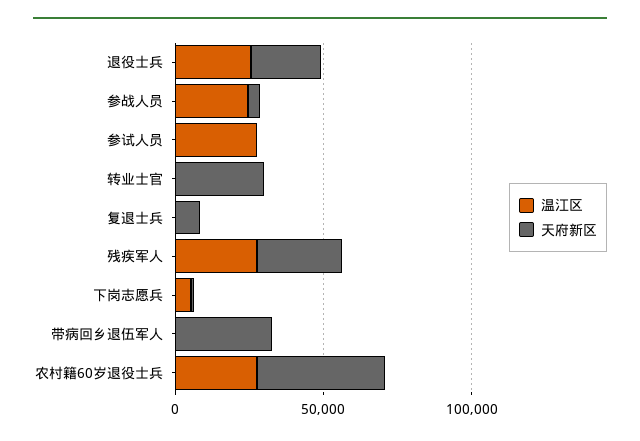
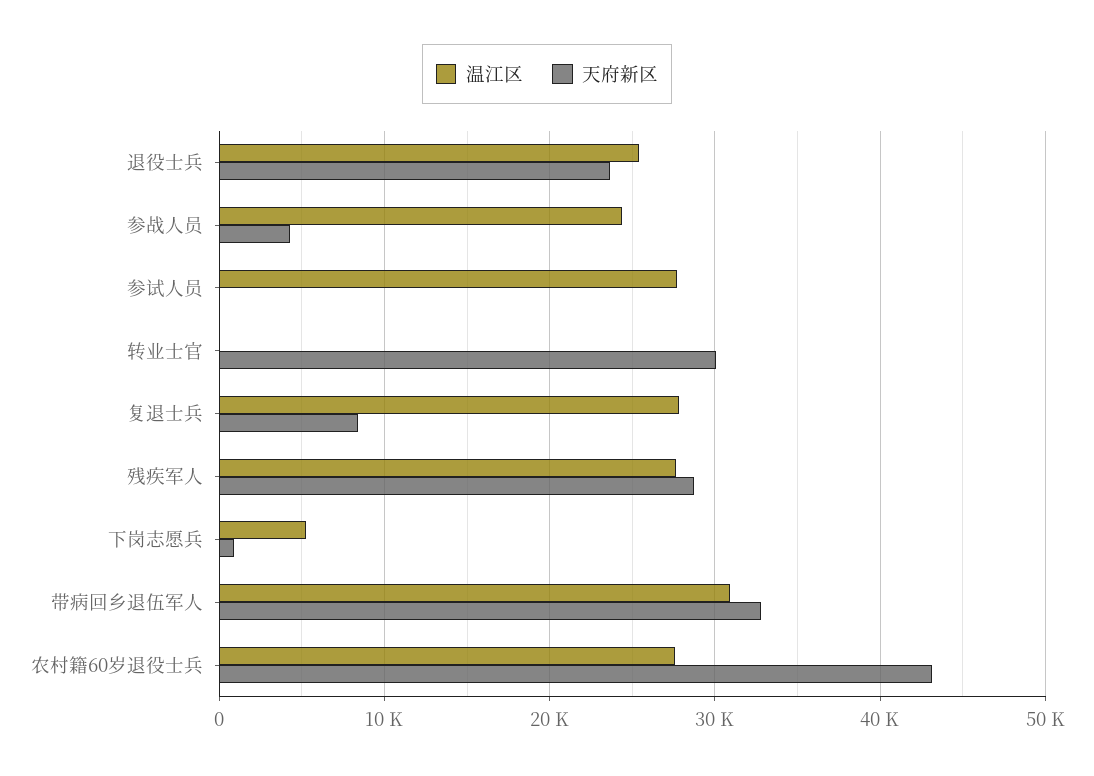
温江区, 复退士兵: 0 -> 28000
温江区, 带病回乡退伍军人: 0 -> 31000

